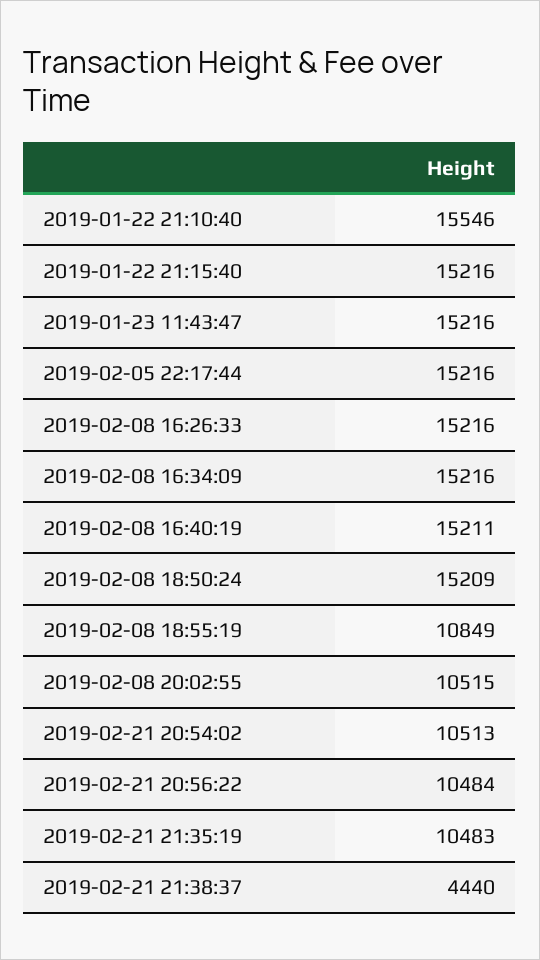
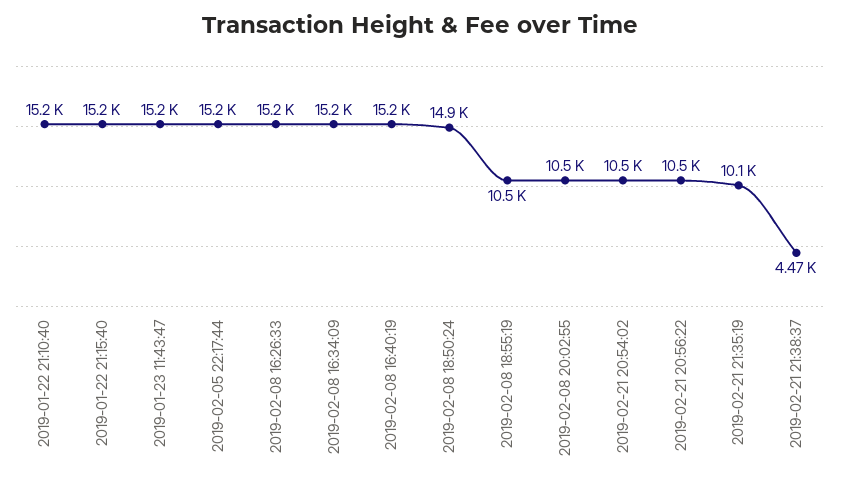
2019-01-22 21:10:40: 15546 -> 15200
2019-02-08 18:50:24: 15209 -> 14900
2019-02-08 18:55:19: 10849 -> 10500
2019-02-21 21:35:19: 10483 -> 10100
2019-02-21 21:38:37: 4440 -> 4470

